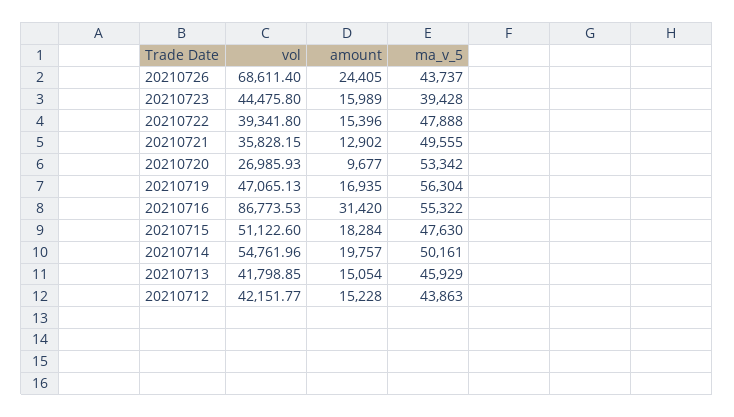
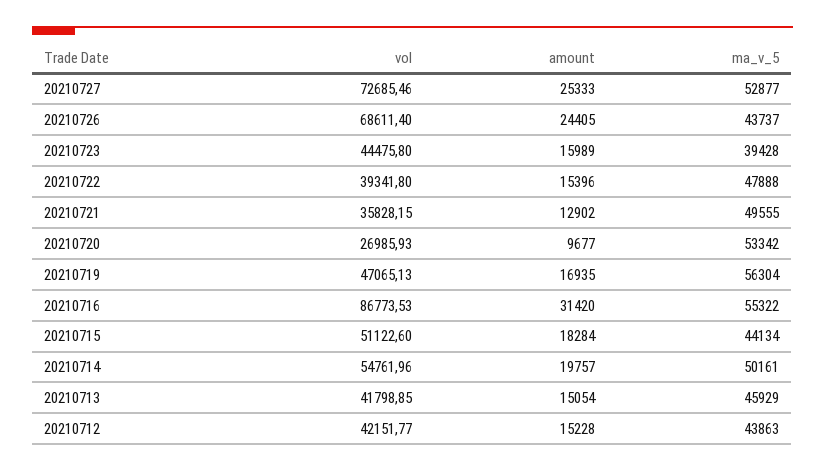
ma_v_5, 20210715: 47630 -> 44134
vol, 20210727: none -> 72685.46
amount, 20210727: none -> 25333
ma_v_5, 20210727: none -> 52877

